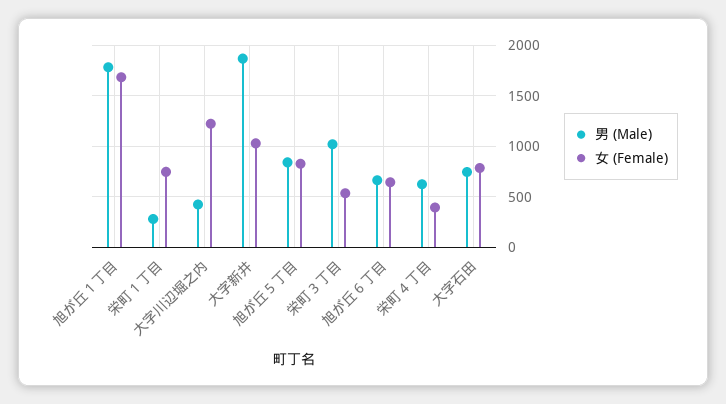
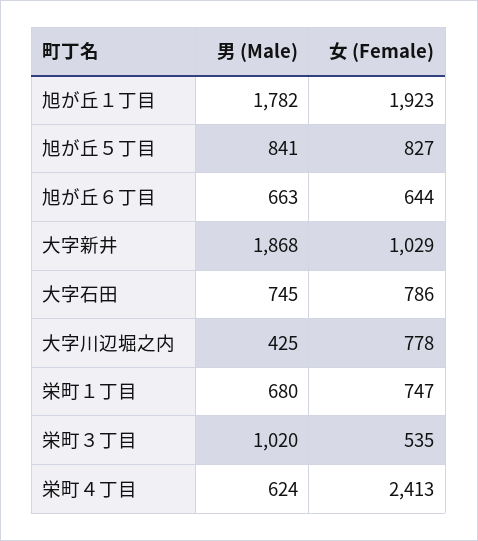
女 (Female), 旭が丘１丁目: 1700 -> 1923
男 (Male), 栄町１丁目: 300 -> 680
女 (Female), 大字川辺堀之内: 1200 -> 778
女 (Female), 栄町４丁目: 400 -> 2413

